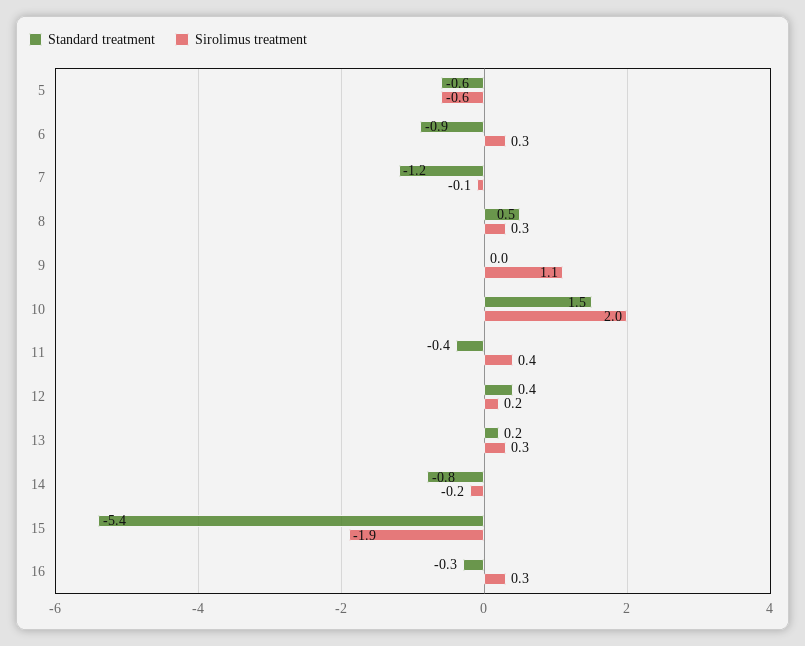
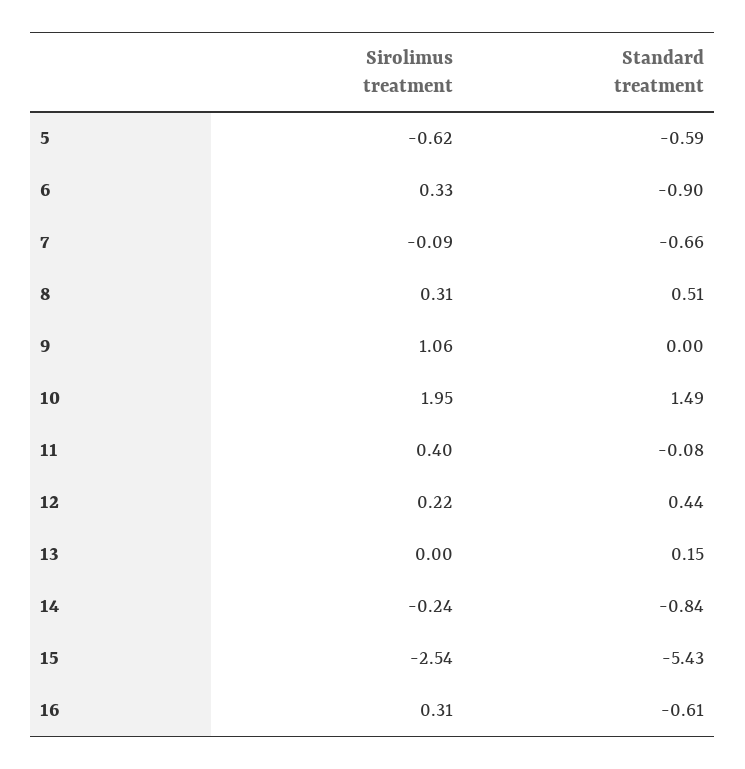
Standard treatment, 7: -1.2 -> -0.66
Standard treatment, 11: -0.4 -> -0.08
Sirolimus treatment, 13: 0.3 -> 0
Sirolimus treatment, 15: -1.9 -> -2.54
Standard treatment, 16: -0.3 -> -0.61

